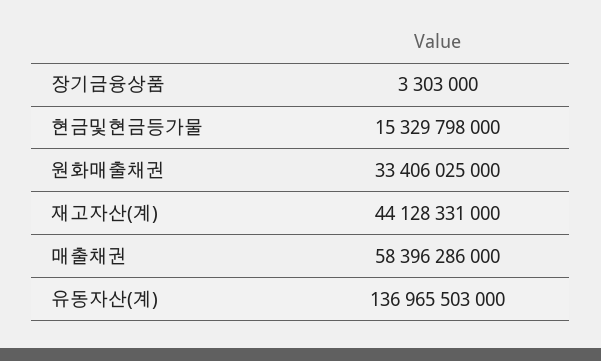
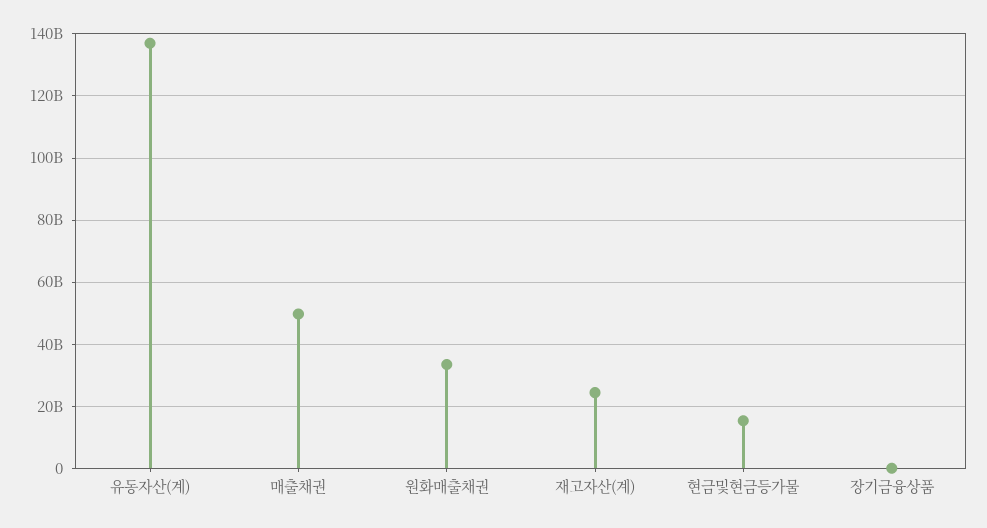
재고자산(계): 44128331000 -> 24000000000
매출채권: 58396286000 -> 50000000000

